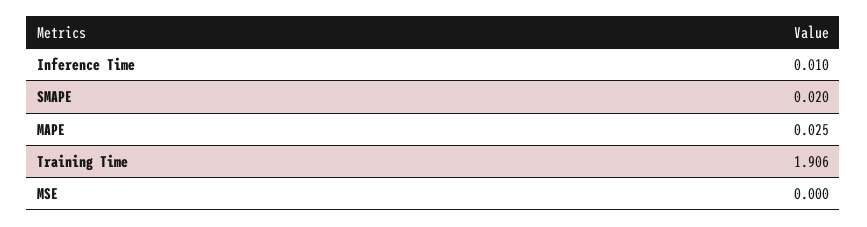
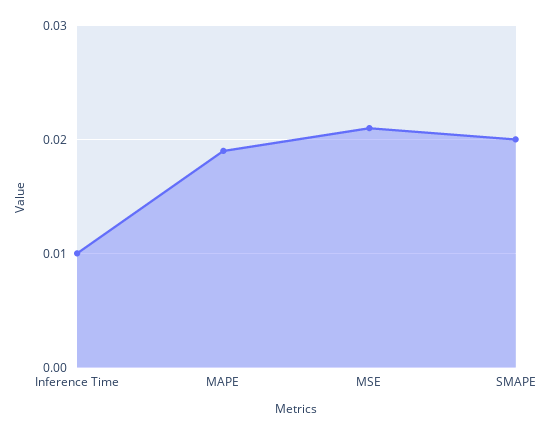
MAPE: 0.025 -> 0.019
Training Time: 1.906 -> none
MSE: 0 -> 0.021

